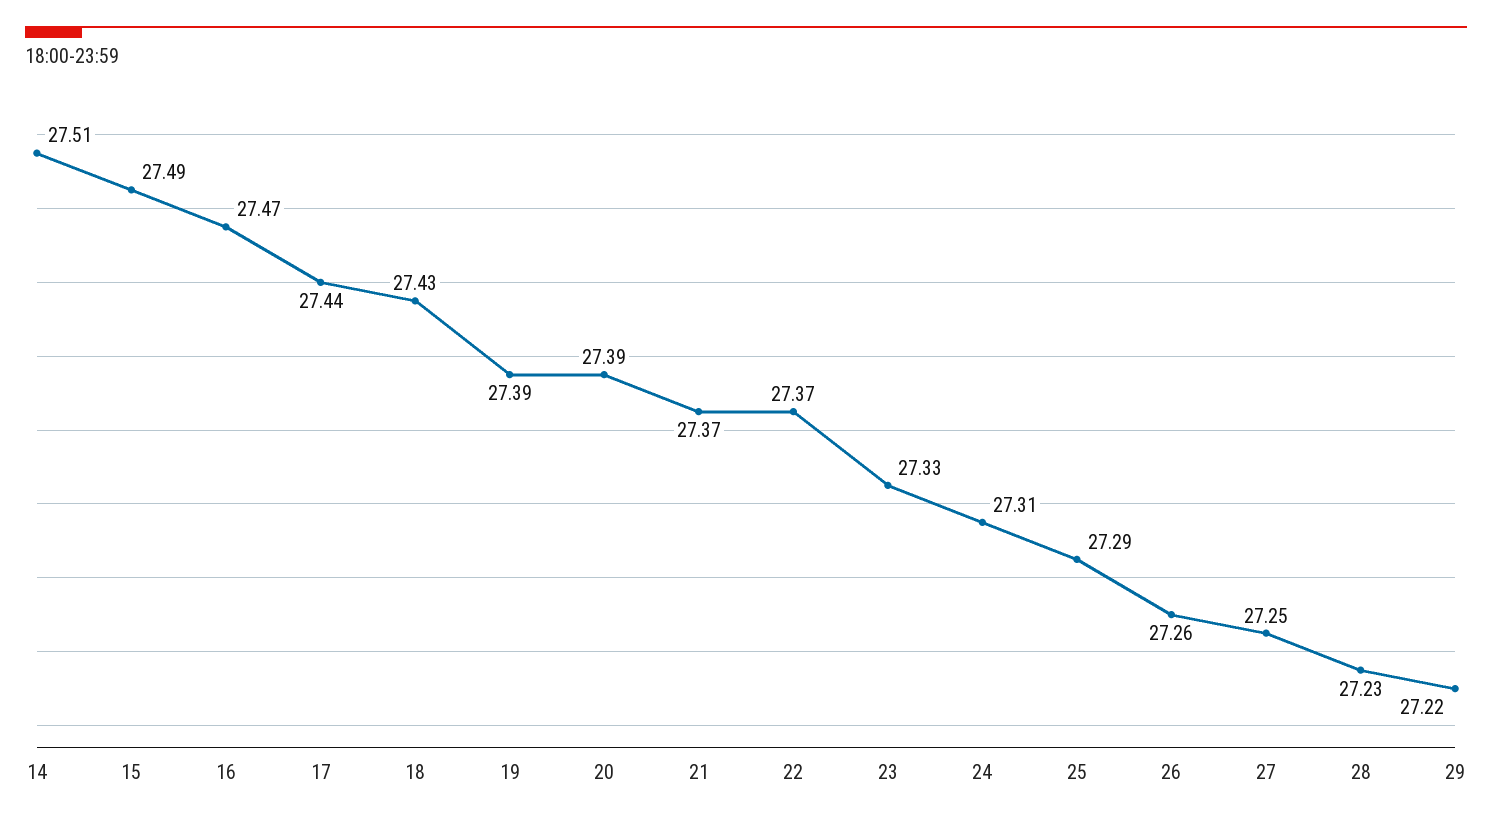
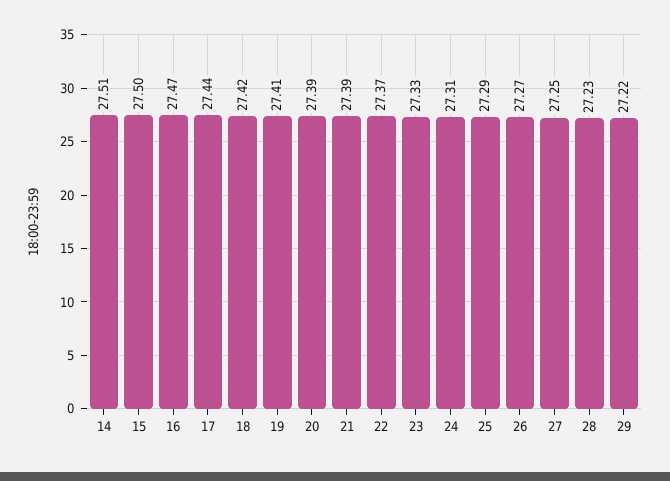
15: 27.49 -> 27.5
18: 27.43 -> 27.42
19: 27.39 -> 27.41
21: 27.37 -> 27.39
26: 27.26 -> 27.27

